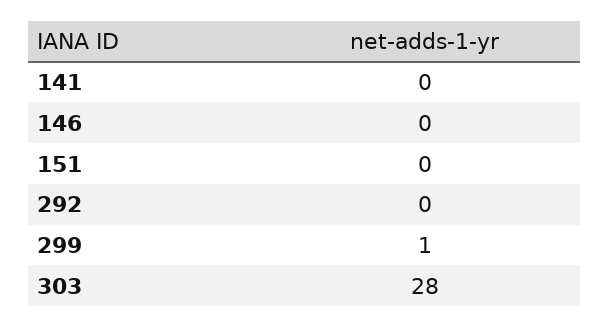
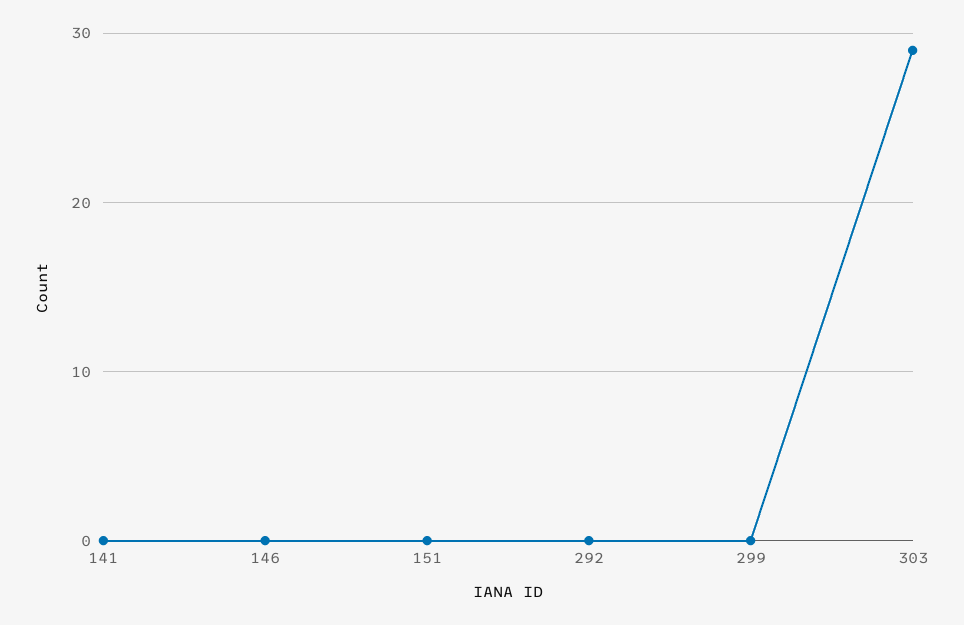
299: 1 -> 0
303: 28 -> 29

